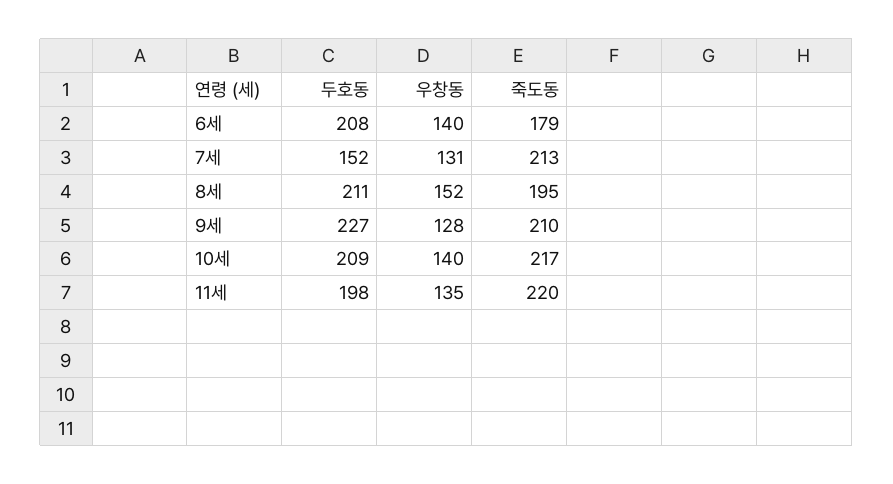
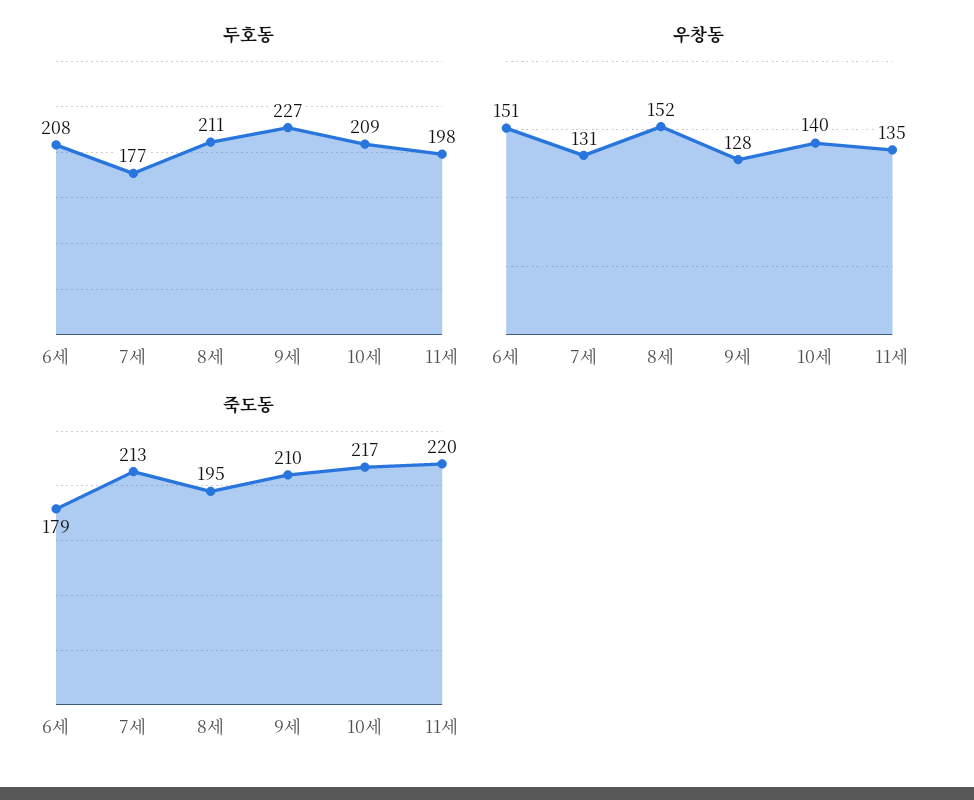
우창동, 6세: 140 -> 151
두호동, 7세: 152 -> 177

